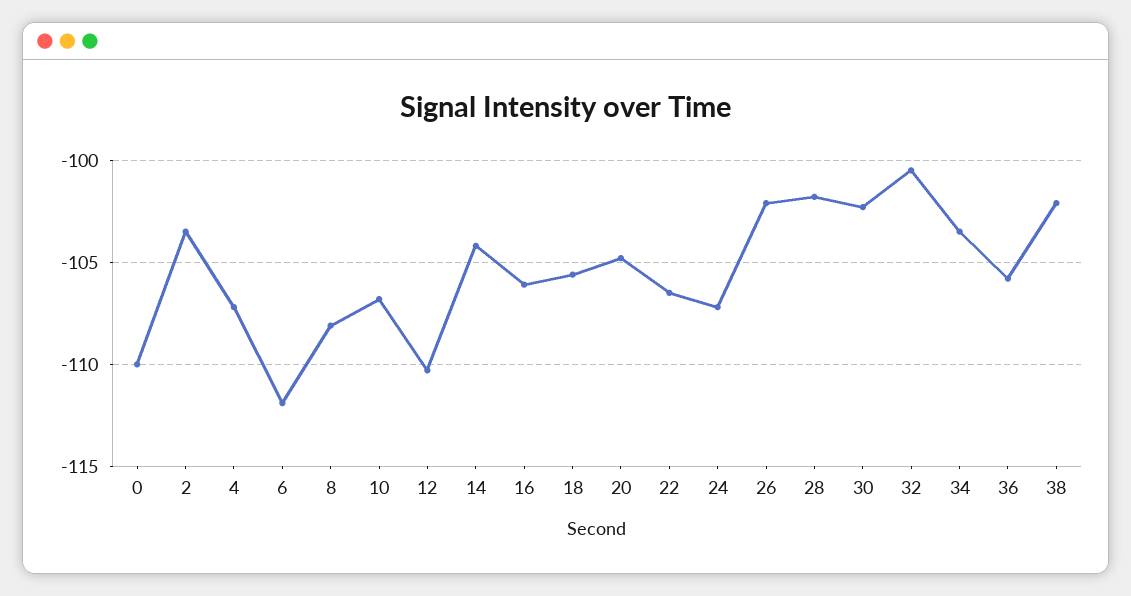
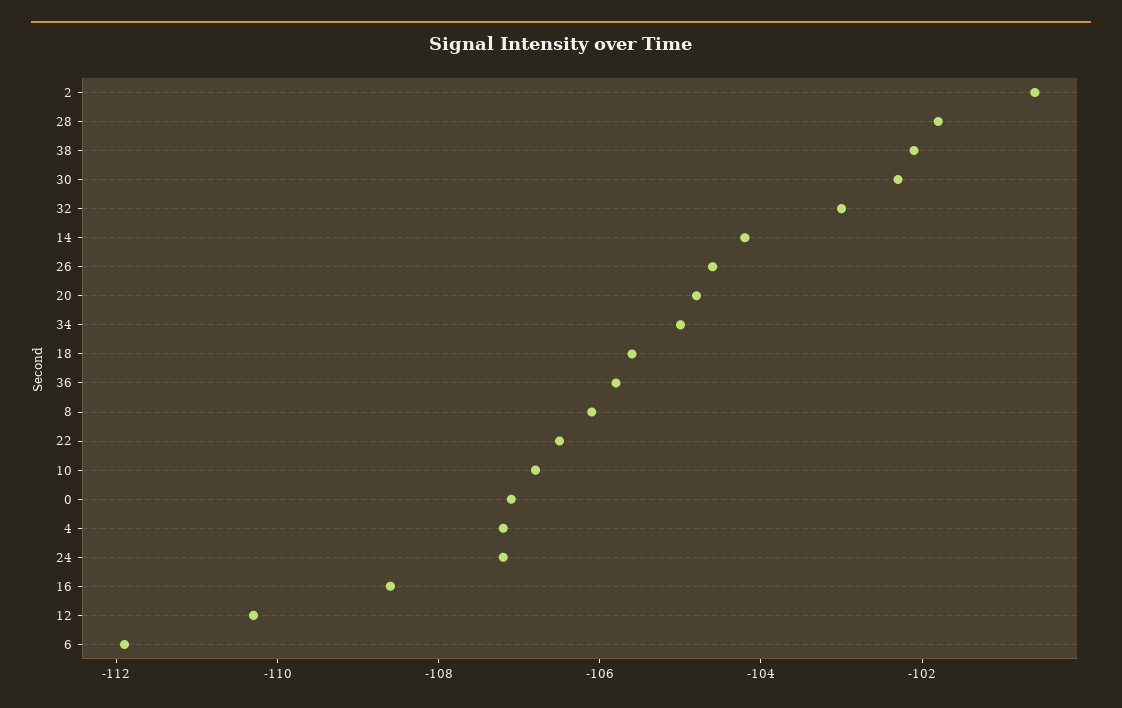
0: -110 -> -107
2: -103.5 -> -100.5
8: -108 -> -106
16: -106 -> -108.5
26: -102 -> -104.5
32: -100.5 -> -103
34: -103.5 -> -105

